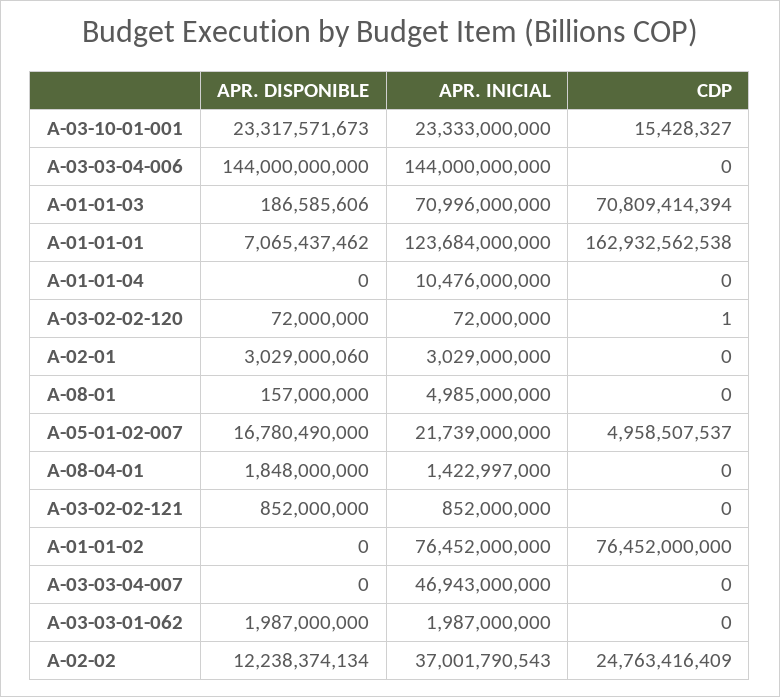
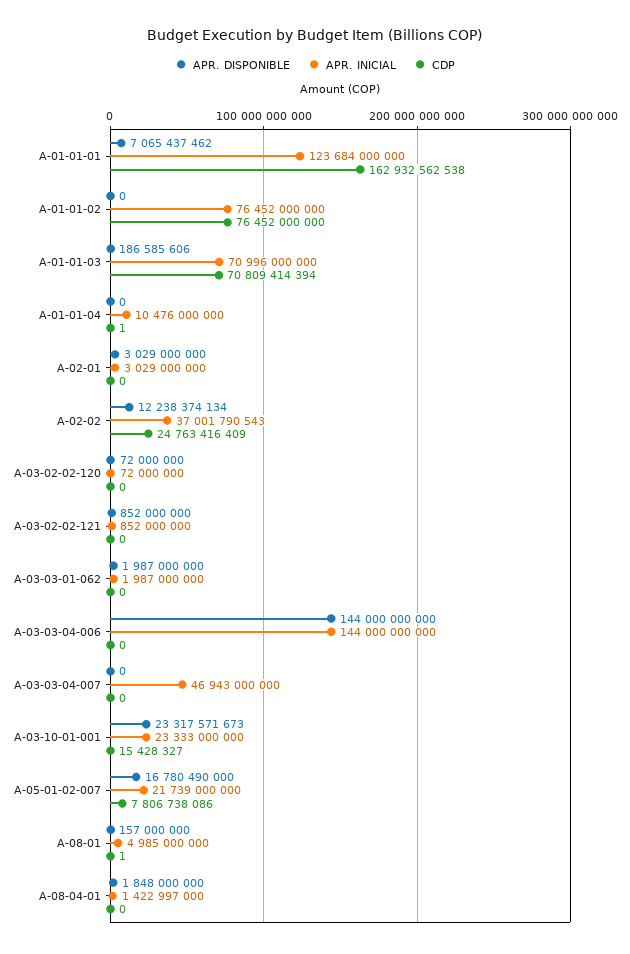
CDP, A-01-01-04: 0 -> 1
CDP, A-03-02-02-120: 1 -> 0
APR. DISPONIBLE, A-02-01: 3029000060 -> 3029000000
CDP, A-08-01: 0 -> 1
CDP, A-05-01-02-007: 4958507537 -> 7806738086

